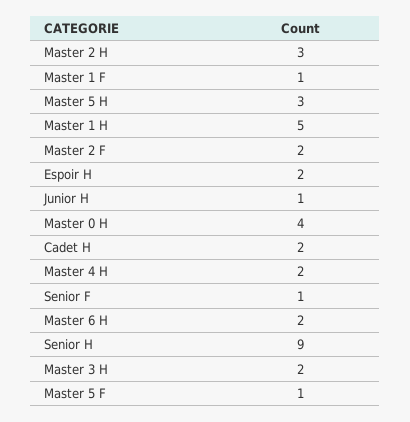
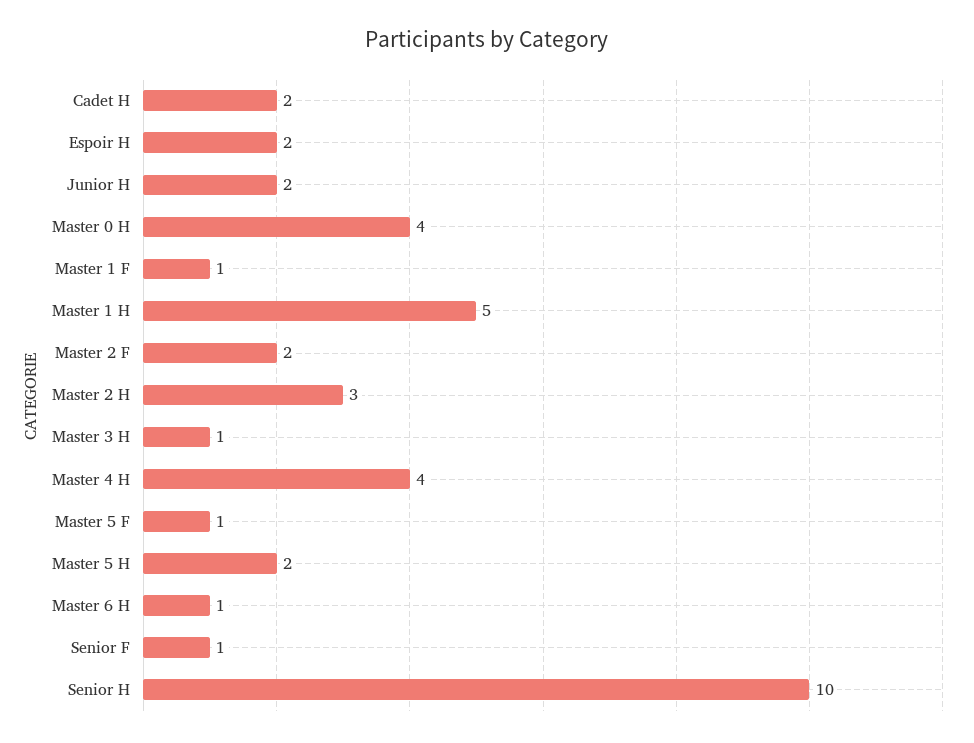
Master 5 H: 3 -> 2
Junior H: 1 -> 2
Master 4 H: 2 -> 4
Master 6 H: 2 -> 1
Senior H: 9 -> 10
Master 3 H: 2 -> 1

